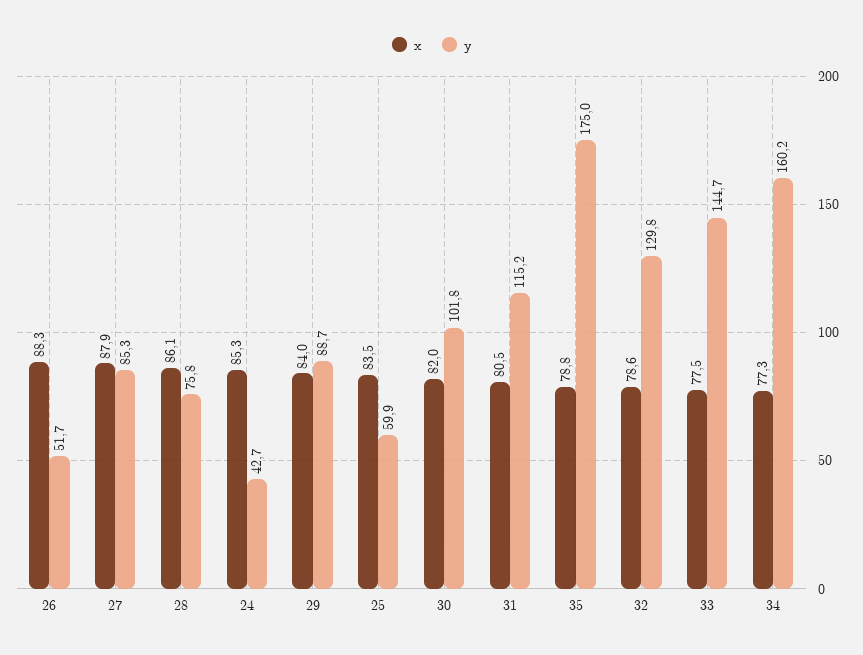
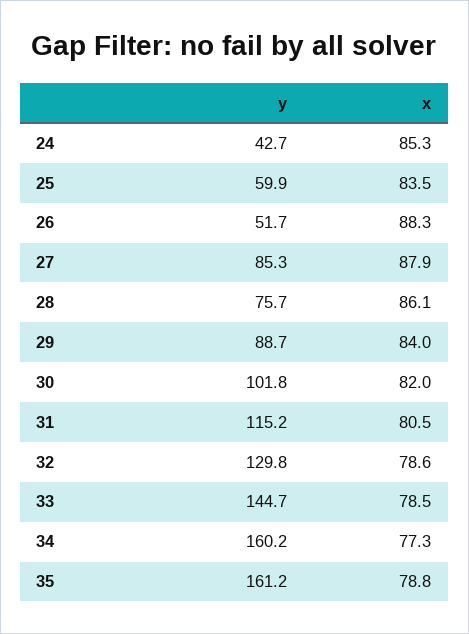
y, 28: 75.8 -> 75.7
y, 35: 175 -> 161.2
x, 33: 77.5 -> 78.5

